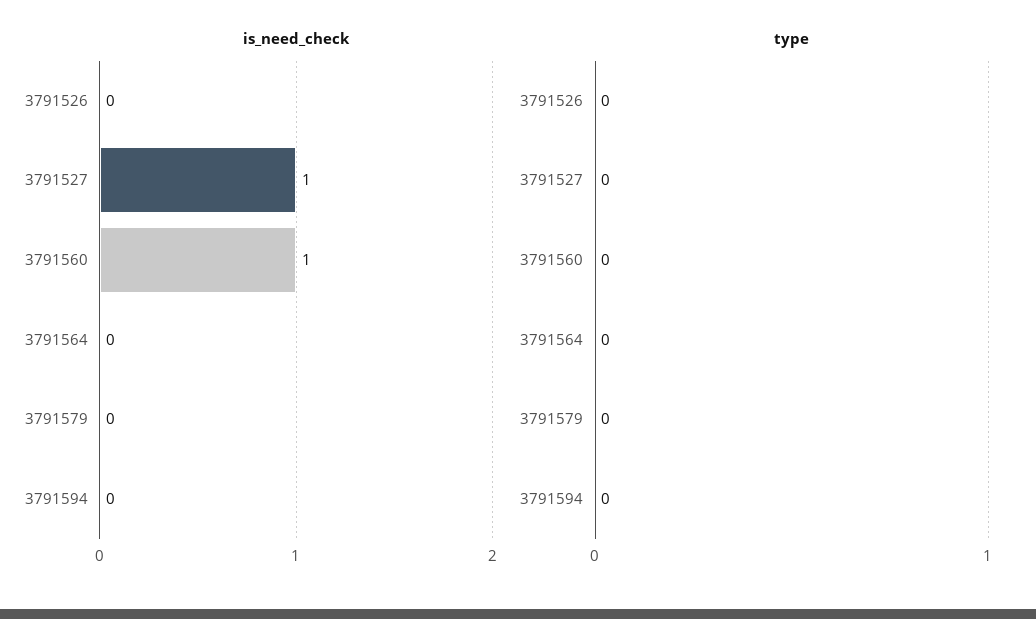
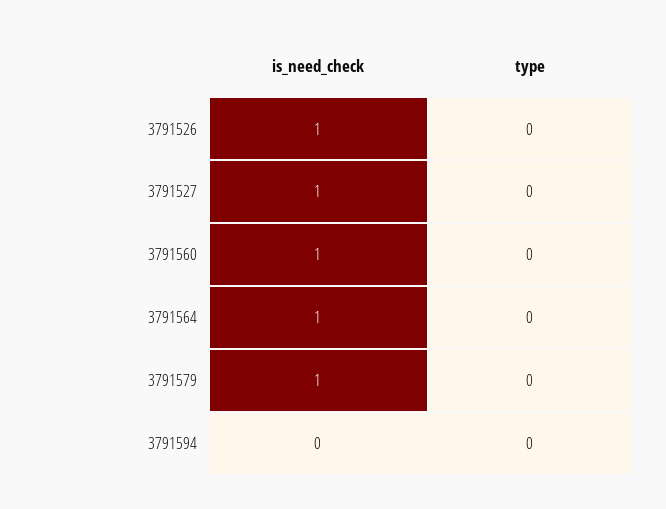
is_need_check, 3791526: 0 -> 1
is_need_check, 3791564: 0 -> 1
is_need_check, 3791579: 0 -> 1

